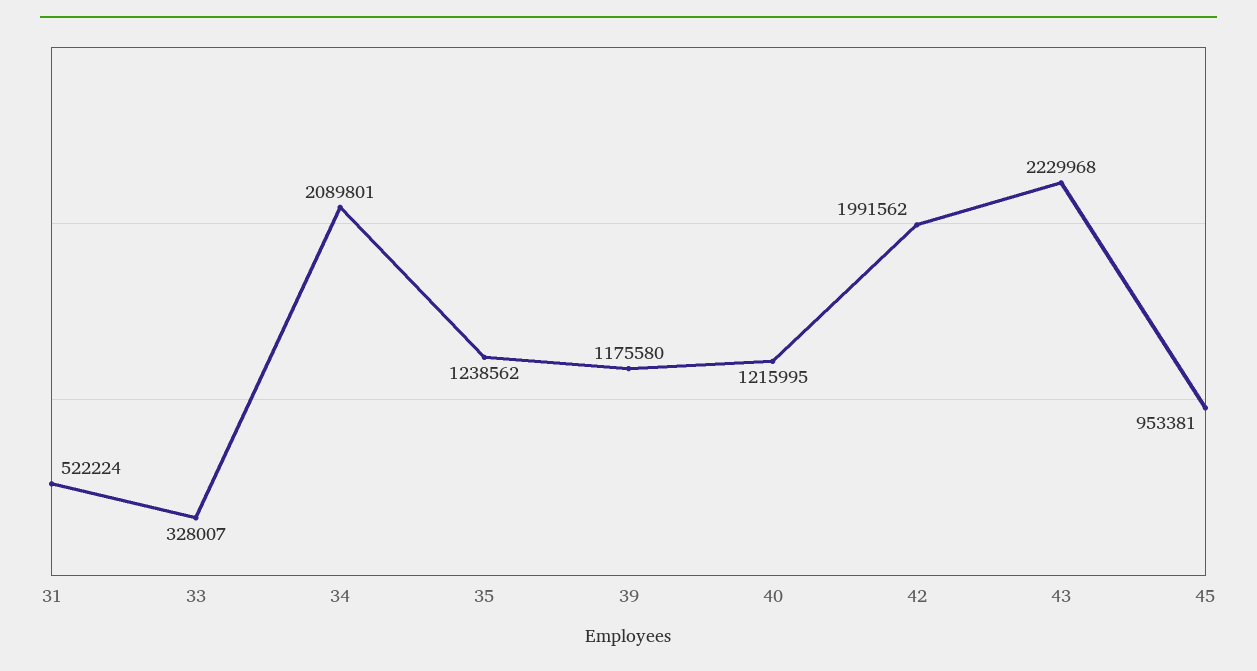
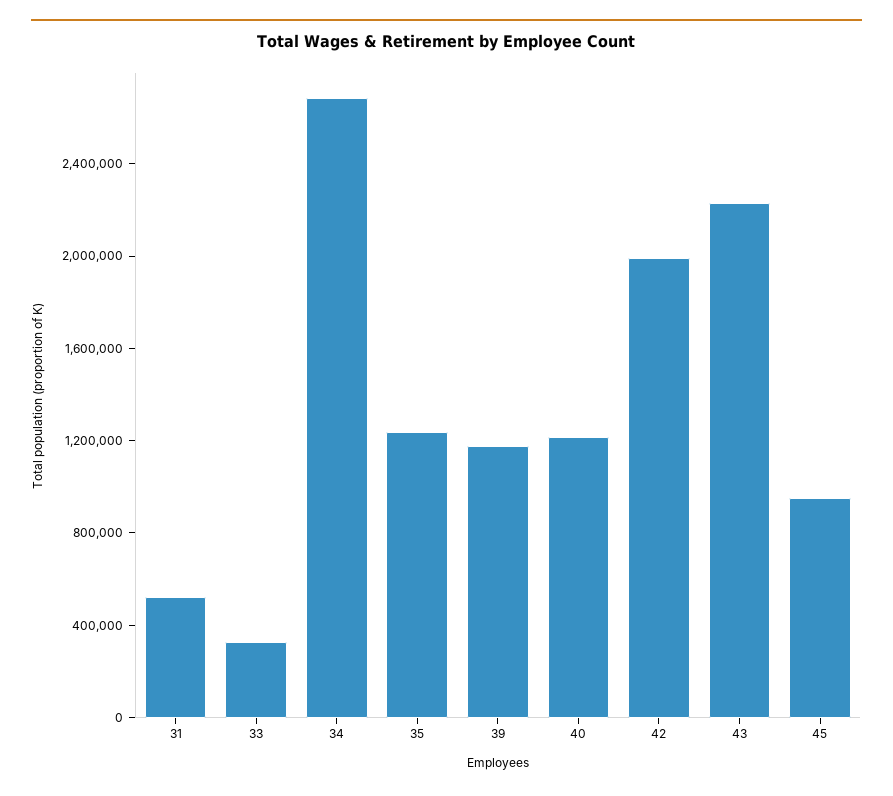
34: 2089801 -> 2700000

